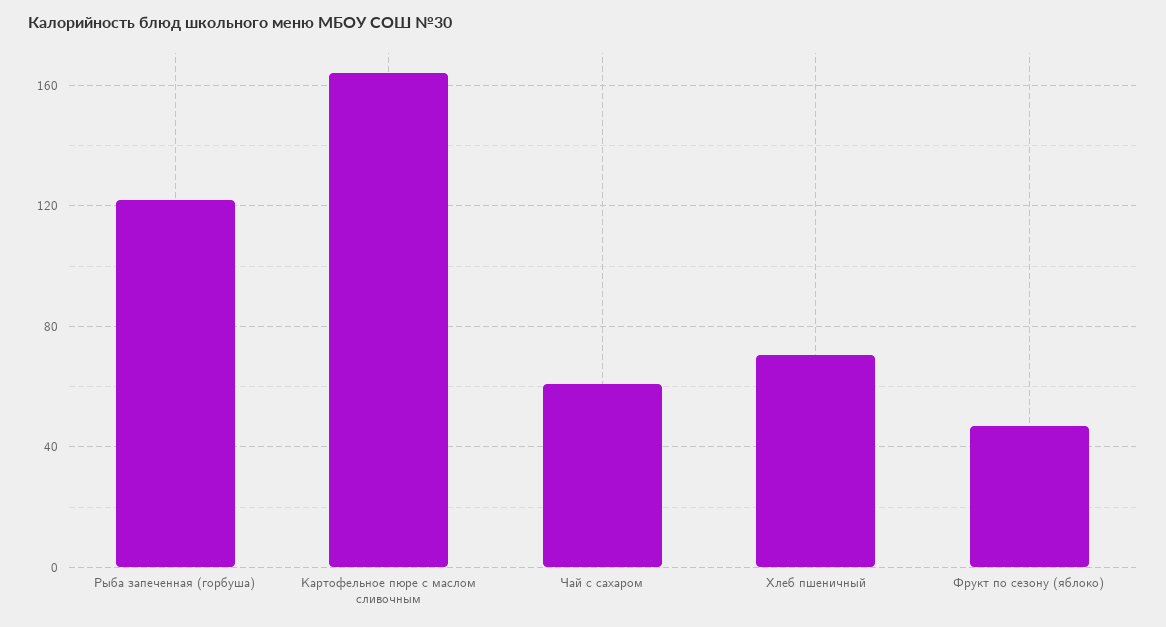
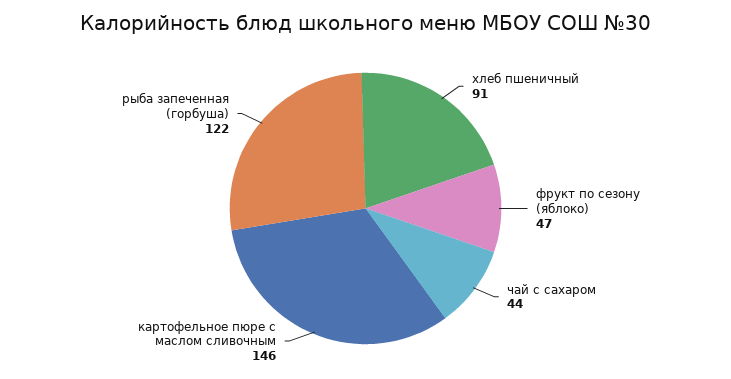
Картофельное пюре с маслом сливочным: 165 -> 146
Чай с сахаром: 60 -> 44
Хлеб пшеничный: 70 -> 91

